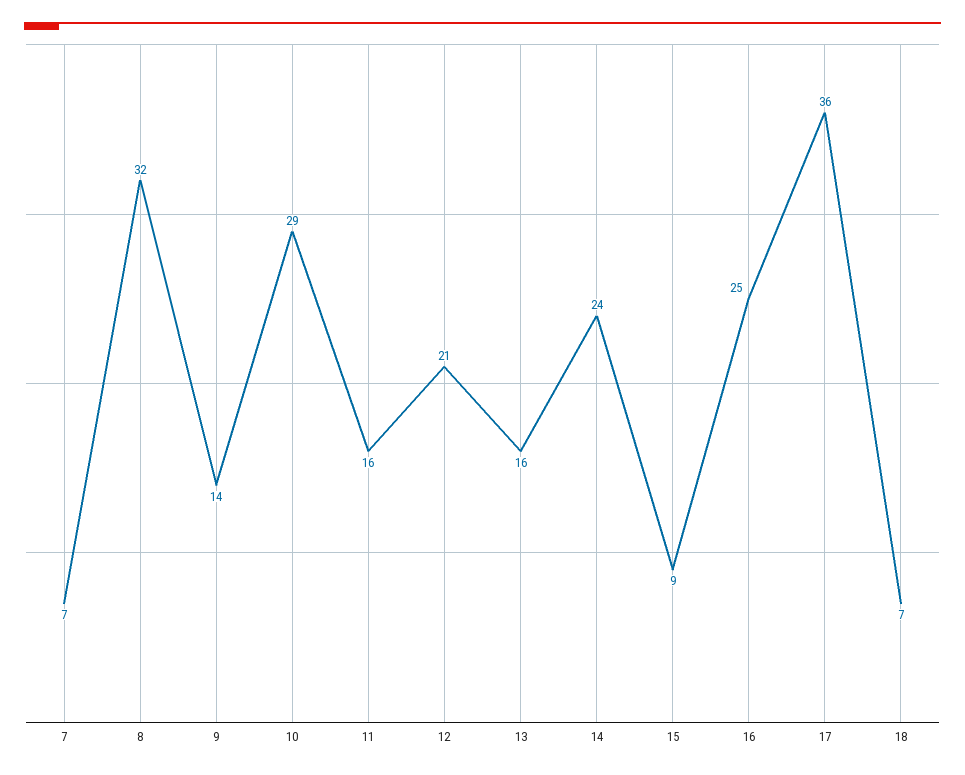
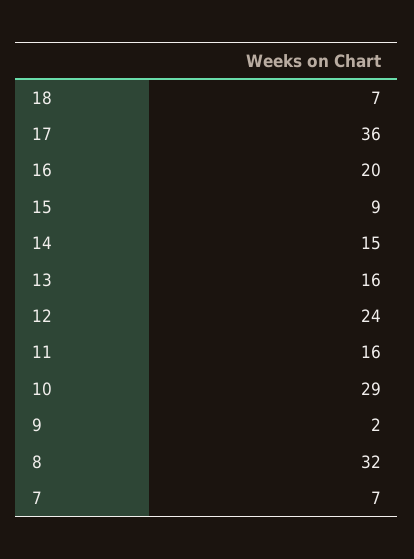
9: 14 -> 2
12: 21 -> 24
14: 24 -> 15
16: 25 -> 20

